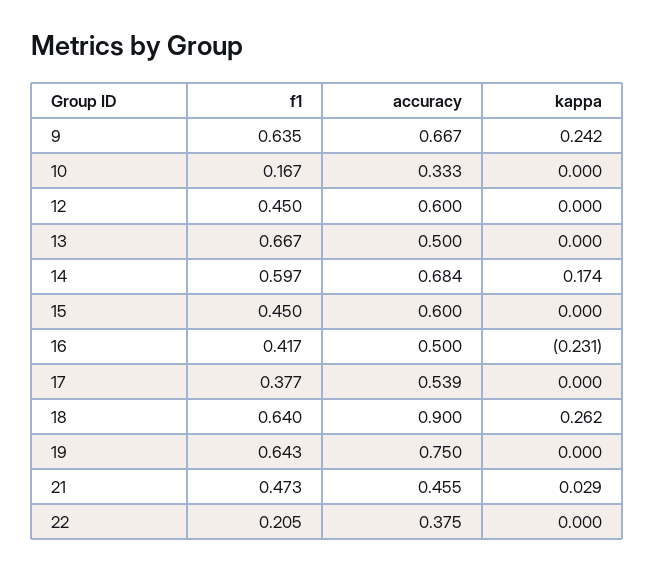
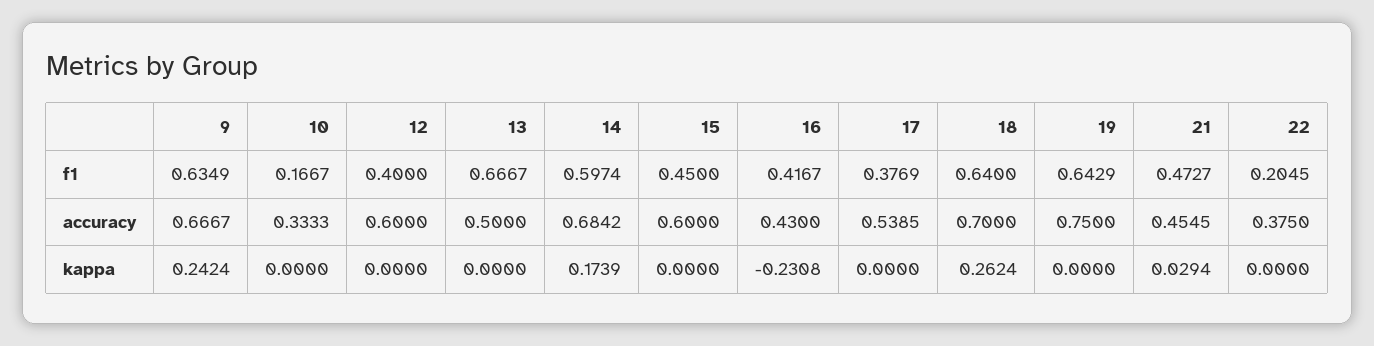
f1, 12: 0.45 -> 0.4
accuracy, 16: 0.5 -> 0.43
accuracy, 18: 0.9 -> 0.7

